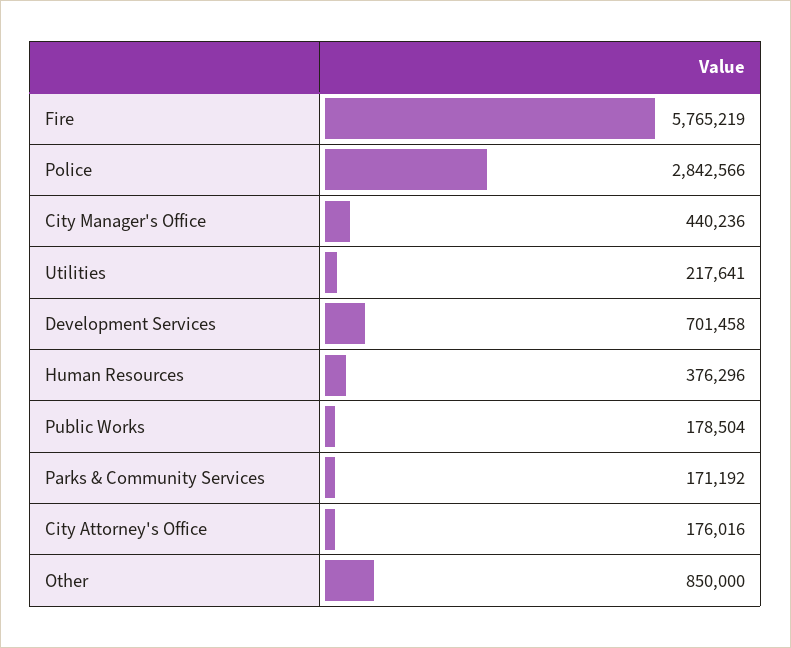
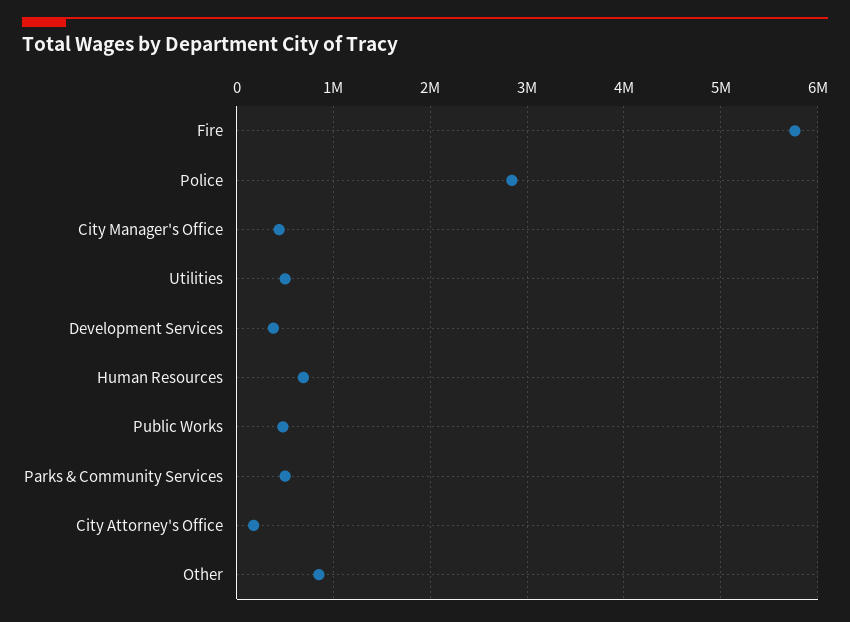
Utilities: 217641 -> 500000
Development Services: 701458 -> 400000
Human Resources: 376296 -> 700000
Public Works: 178504 -> 500000
Parks & Community Services: 171192 -> 500000

